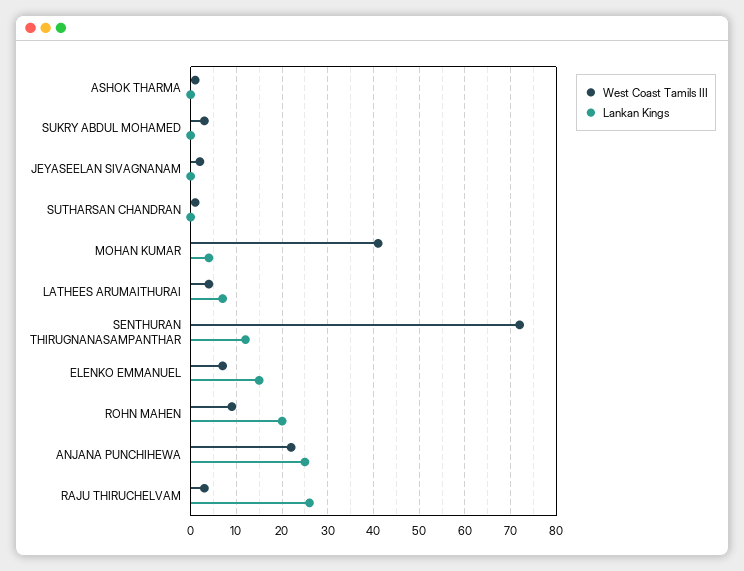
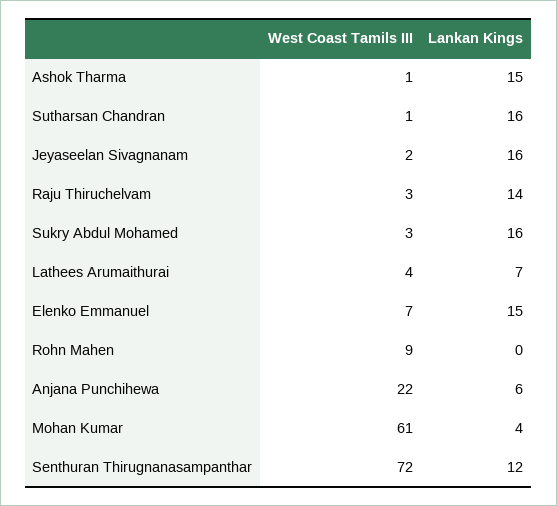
Lankan Kings, ASHOK THARMA: 0 -> 15
Lankan Kings, SUKRY ABDUL MOHAMED: 0 -> 16
Lankan Kings, JEYASEELAN SIVAGNANAM: 0 -> 16
Lankan Kings, SUTHARSAN CHANDRAN: 0 -> 16
West Coast Tamils III, MOHAN KUMAR: 40 -> 61
Lankan Kings, ROHN MAHEN: 20 -> 0
Lankan Kings, ANJANA PUNCHIHEWA: 25 -> 6
Lankan Kings, RAJU THIRUCHELVAM: 25 -> 14

